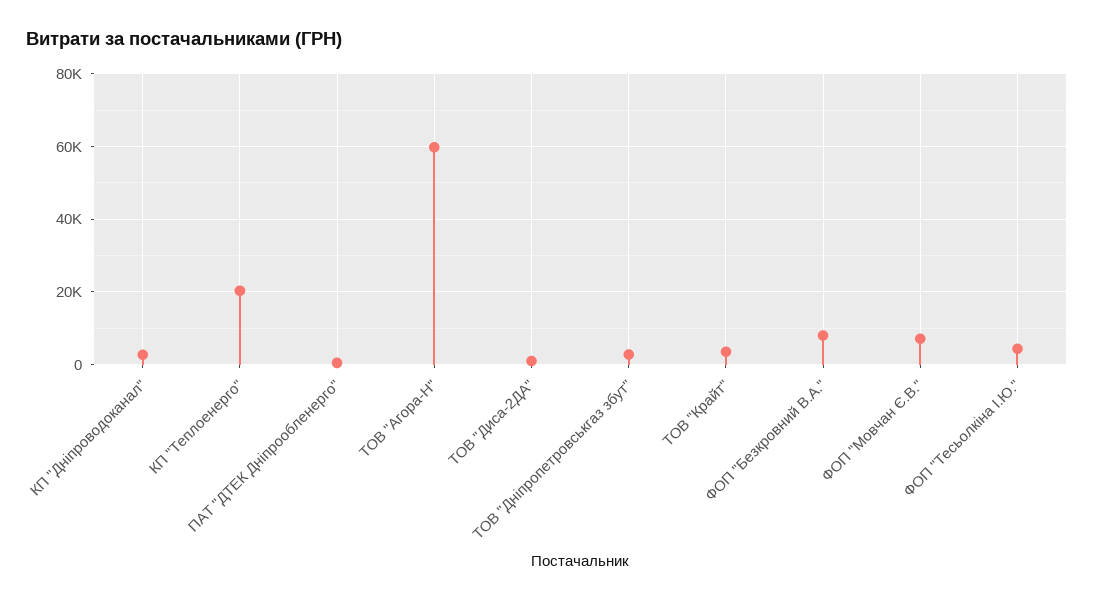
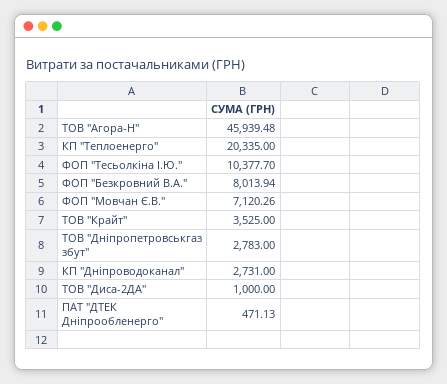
ТОВ "Агора-Н": 60000 -> 45939.48
ФОП "Тесьолкіна І.Ю.": 4000 -> 10377.7

